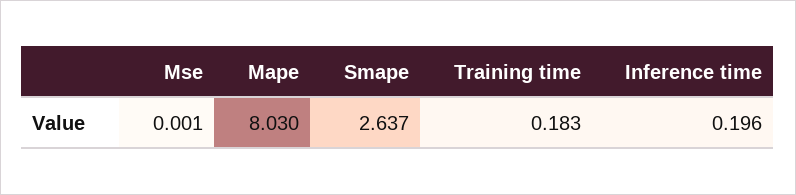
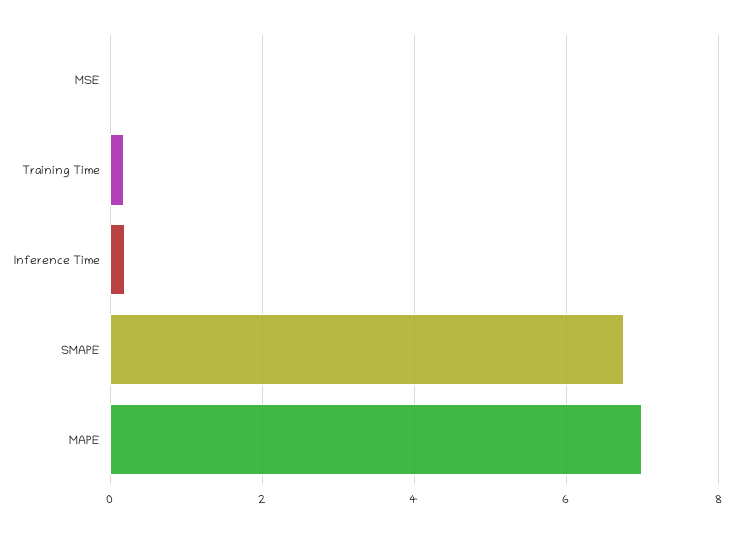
Mape: 8.03 -> 7
Smape: 2.637 -> 6.8

